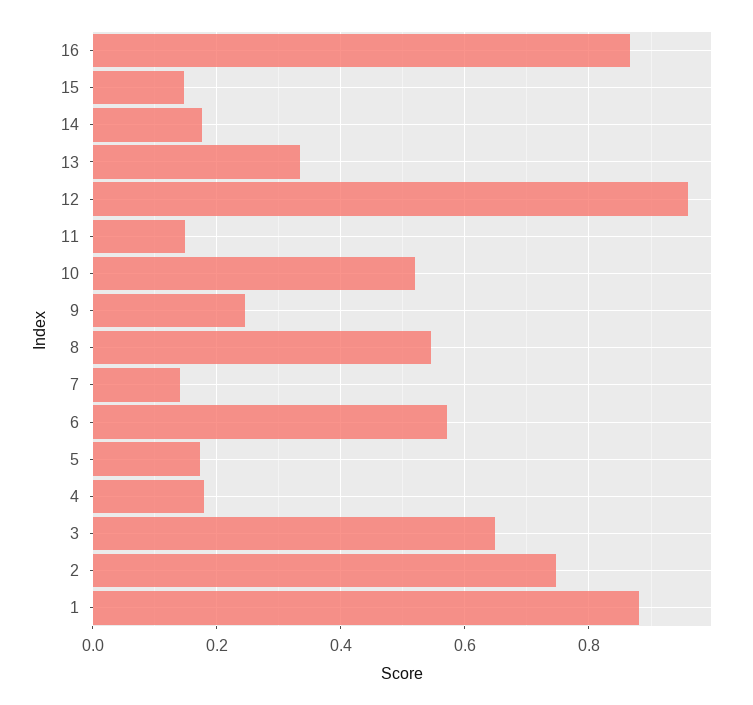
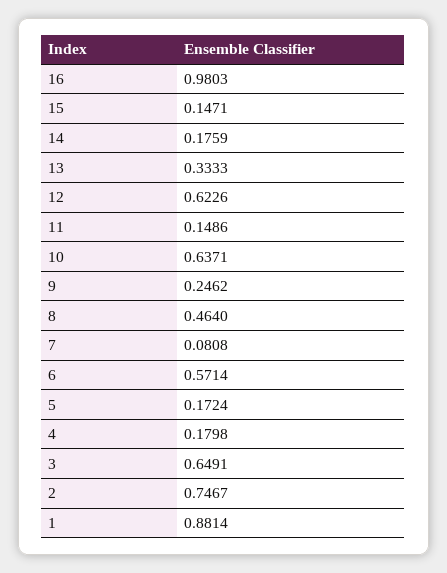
16: 0.86 -> 0.9803
12: 0.96 -> 0.6226
10: 0.52 -> 0.6371
8: 0.54 -> 0.464
7: 0.14 -> 0.0808

